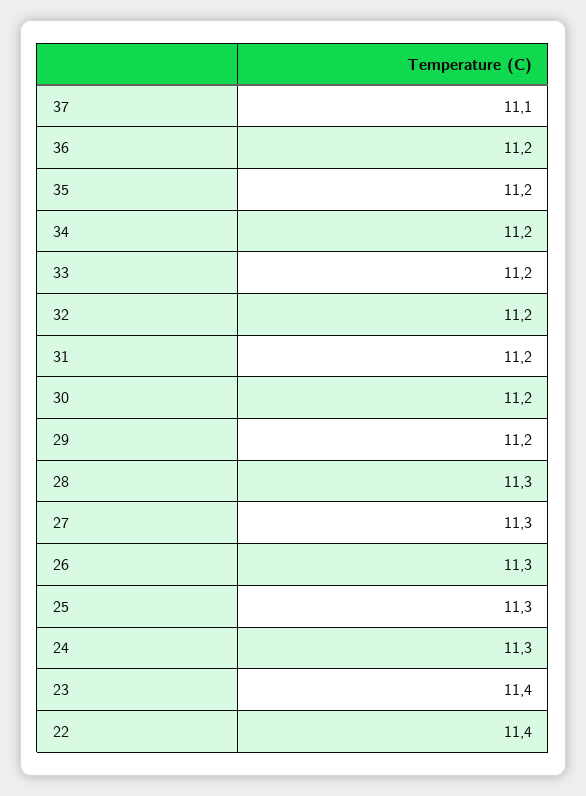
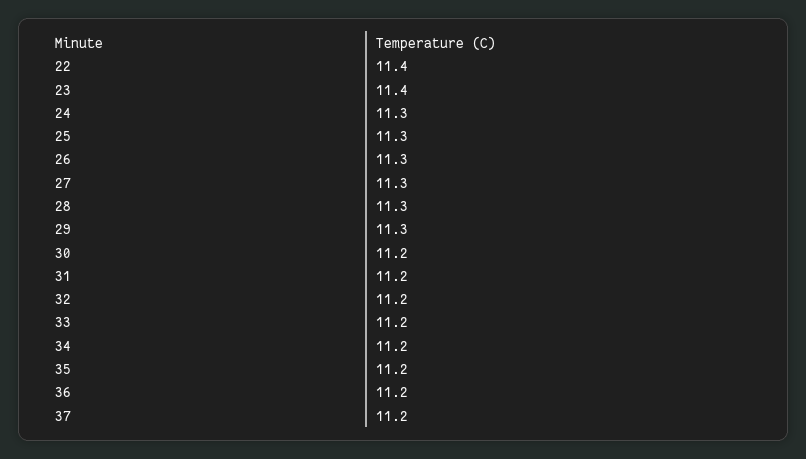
37: 11.1 -> 11.2
29: 11.2 -> 11.3

